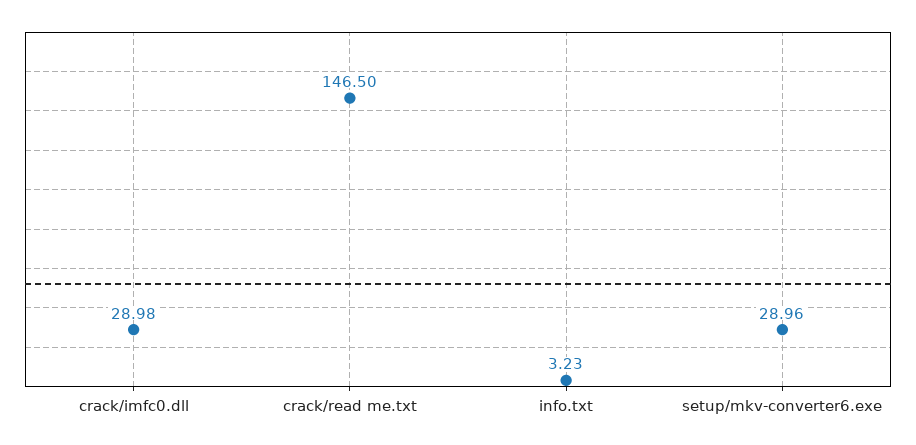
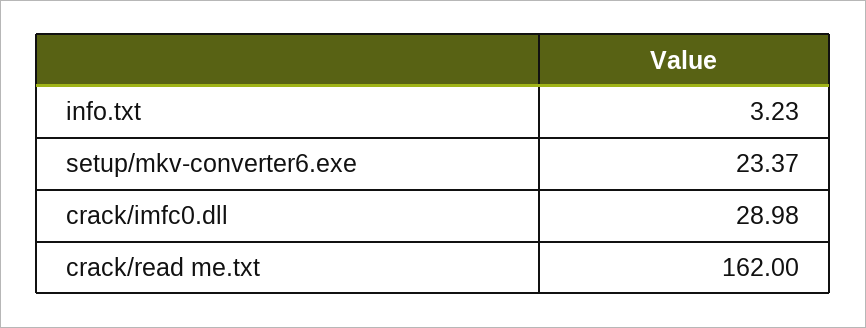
crack/read me.txt: 146.5 -> 162
setup/mkv-converter6.exe: 28.96 -> 23.37

